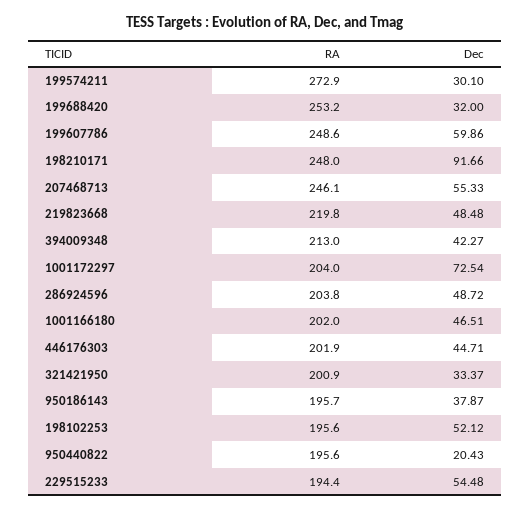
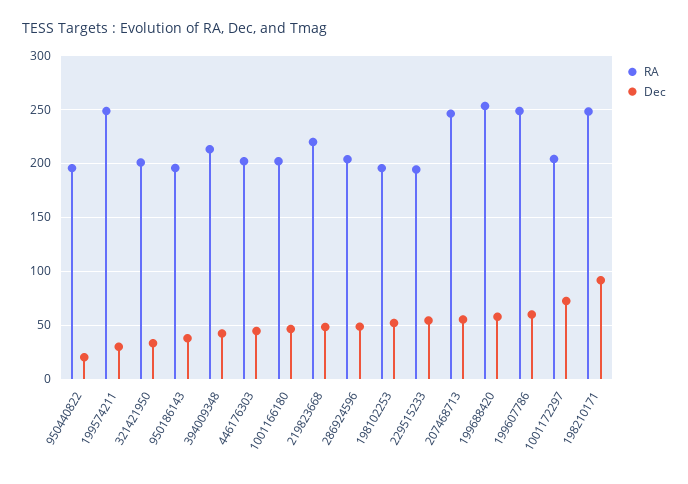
RA, 199574211: 272.9 -> 250
Dec, 199688420: 32 -> 60

